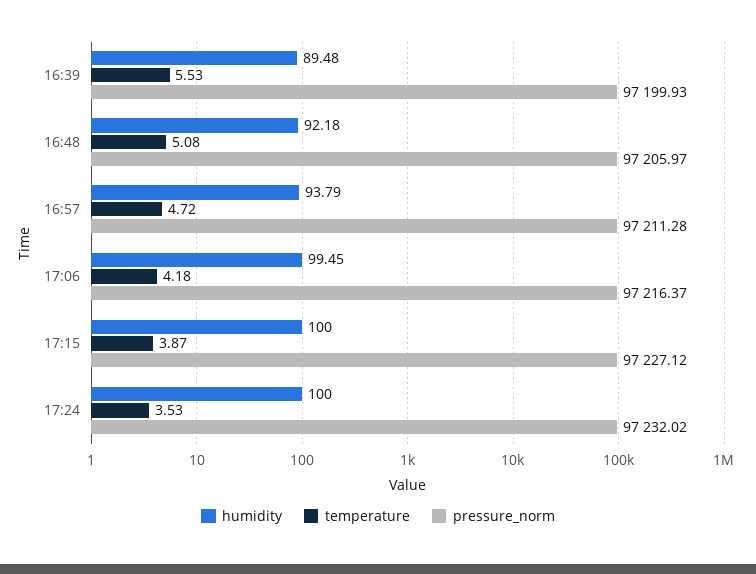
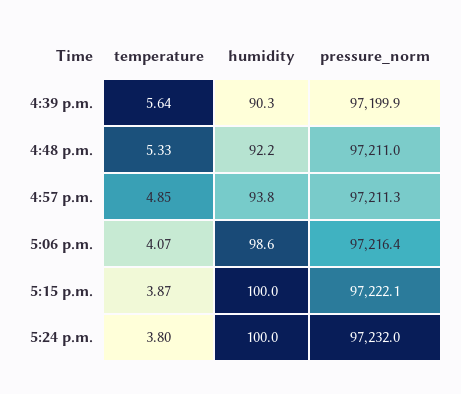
humidity, 16:39: 89.48 -> 90.3
temperature, 16:39: 5.53 -> 5.64
temperature, 16:48: 5.08 -> 5.33
pressure_norm, 16:48: 97205.97 -> 97211
temperature, 16:57: 4.72 -> 4.85
humidity, 17:06: 99.45 -> 98.6
temperature, 17:06: 4.18 -> 4.07
pressure_norm, 17:15: 97227.12 -> 97222.1
temperature, 17:24: 3.53 -> 3.8

